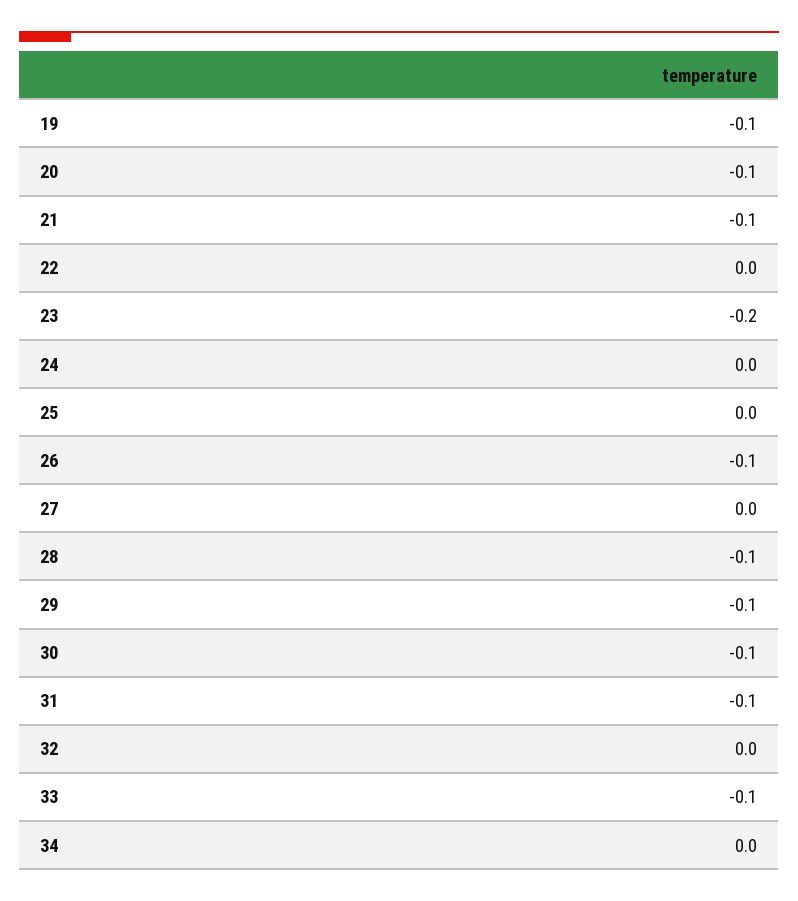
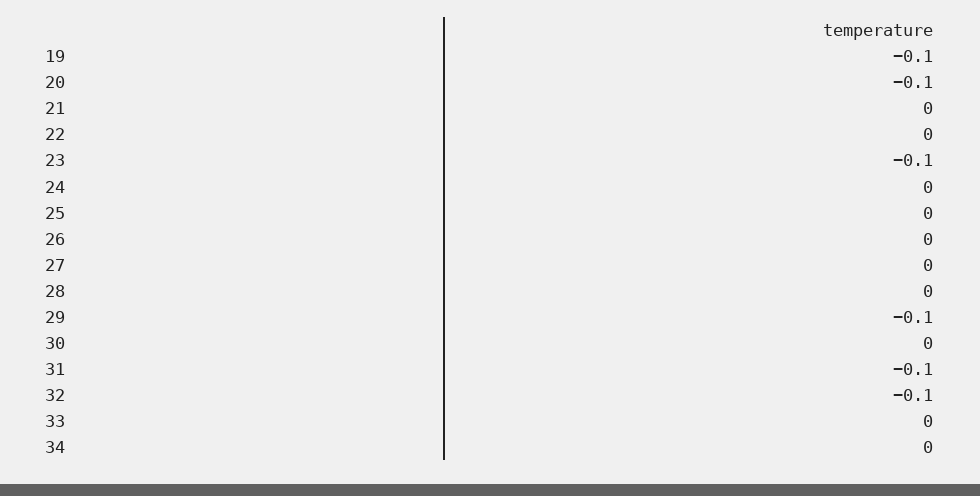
21: -0.1 -> 0
23: -0.2 -> -0.1
26: -0.1 -> 0
28: -0.1 -> 0
30: -0.1 -> 0
32: 0 -> -0.1
33: -0.1 -> 0

